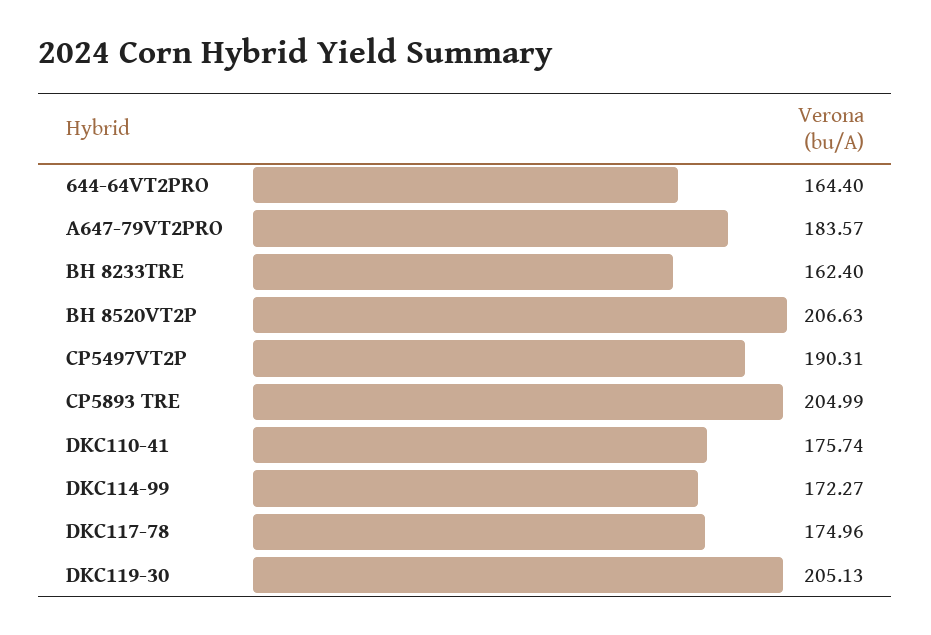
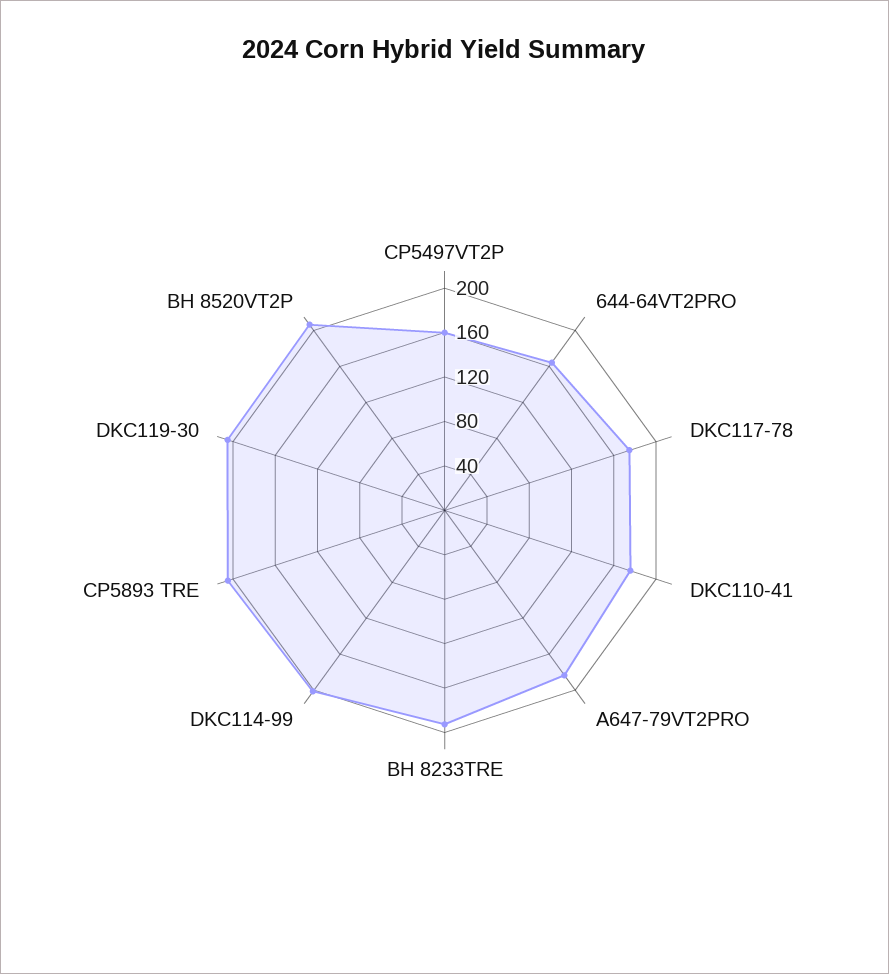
BH 8233TRE: 162.4 -> 190
CP5497VT2P: 190.31 -> 160
DKC114-99: 172.27 -> 200

